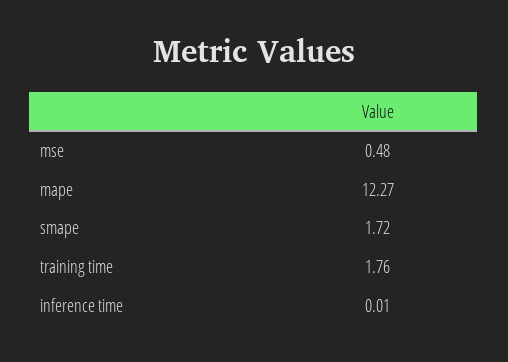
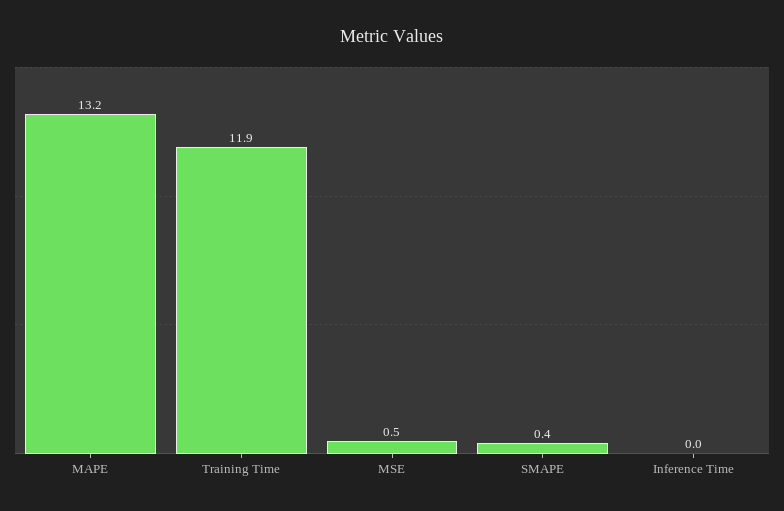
mape: 12.27 -> 13.2
smape: 1.72 -> 0.4
training time: 1.76 -> 11.9

